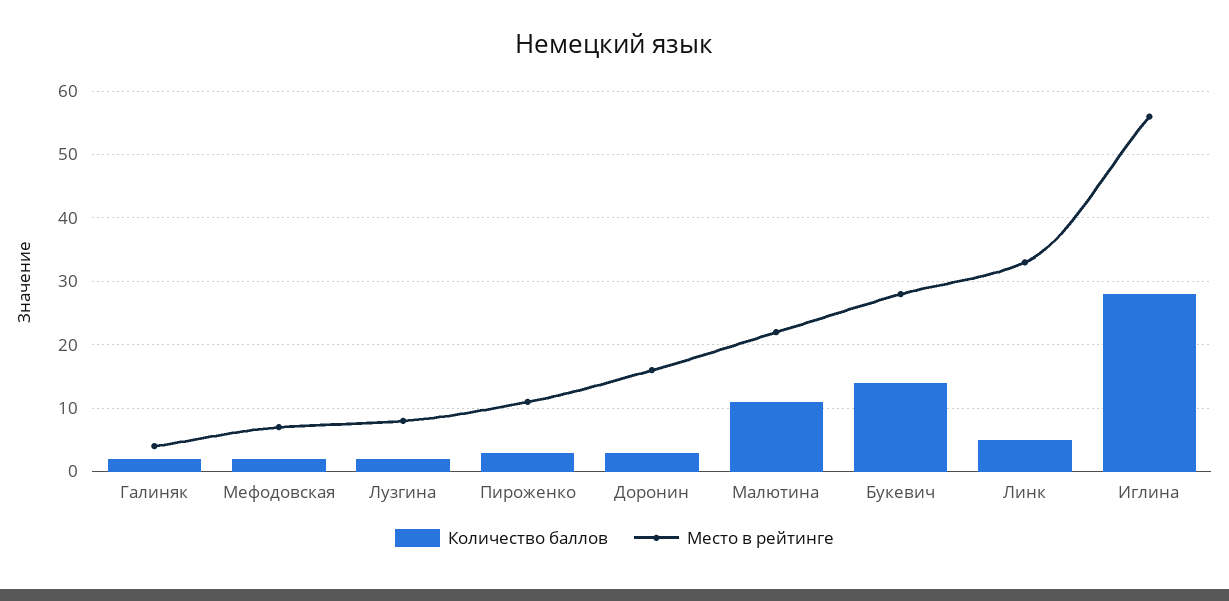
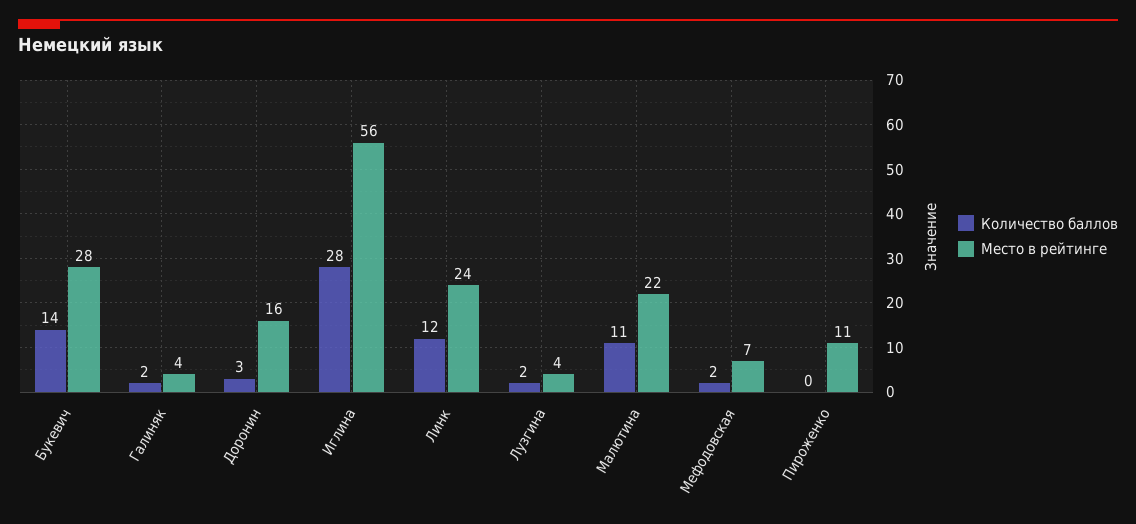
Место в рейтинге, Лузгина: 8 -> 4
Количество баллов, Пироженко: 3 -> 0
Количество баллов, Линк: 5 -> 12
Место в рейтинге, Линк: 33 -> 24

